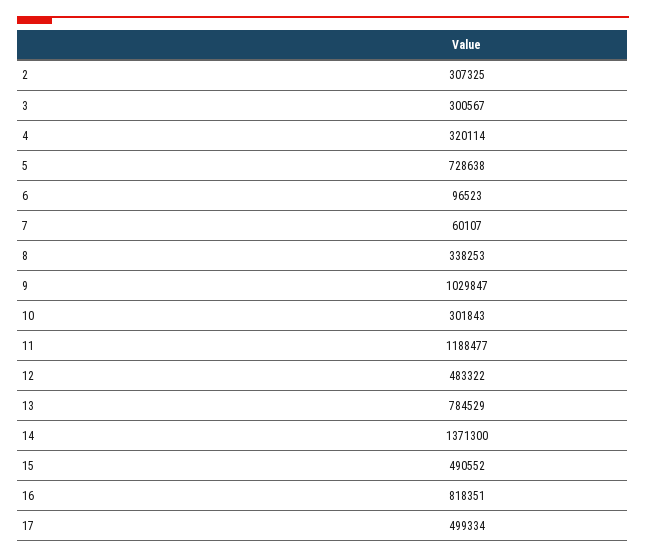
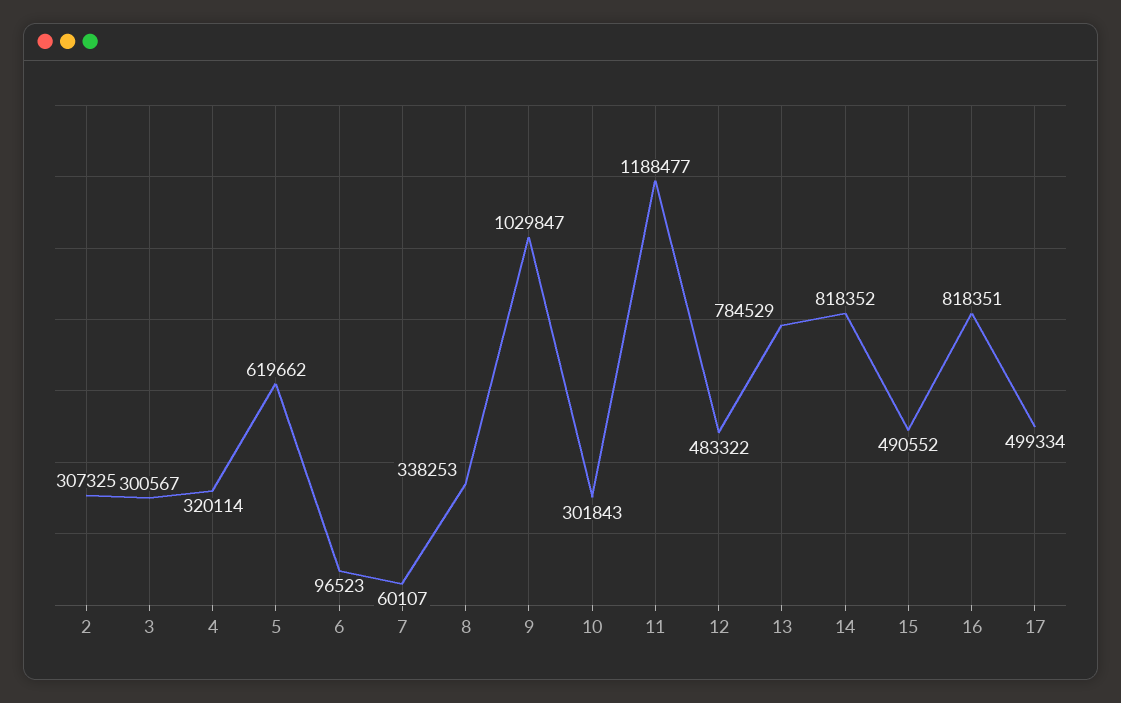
5: 728638 -> 619662
14: 1371300 -> 818352

